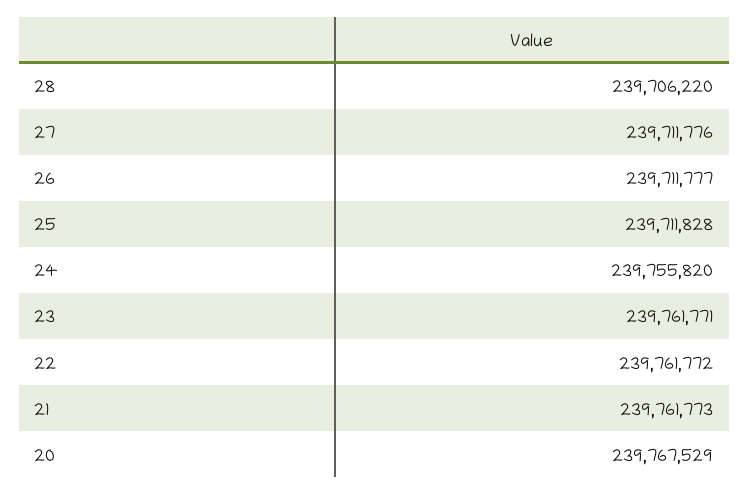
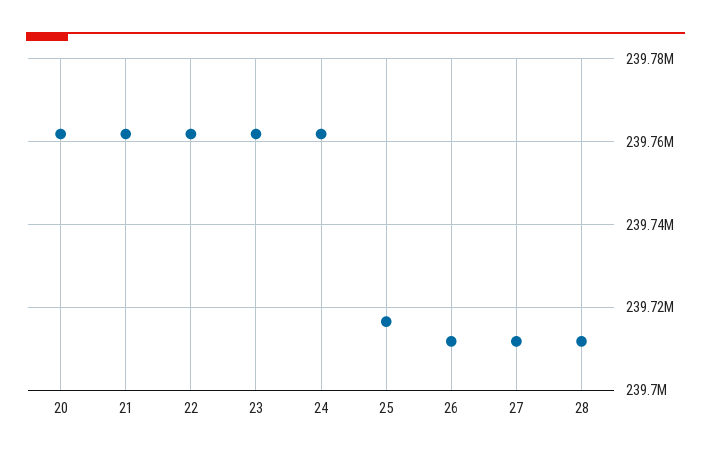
28: 239706220 -> 239712000
25: 239711828 -> 239716000
24: 239755820 -> 239762000
20: 239767529 -> 239762000

